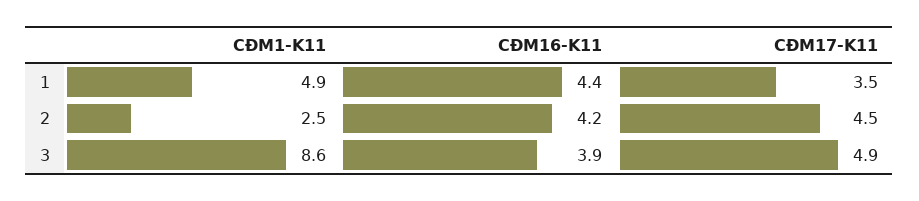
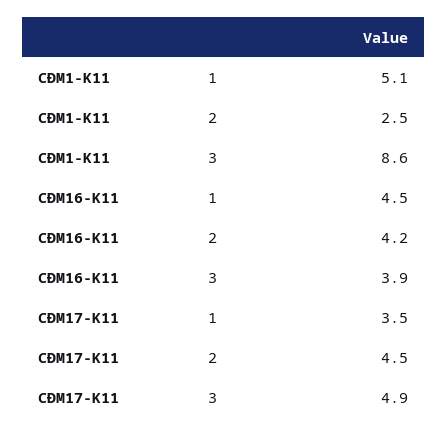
CĐM1-K11, 1: 4.9 -> 5.1
CĐM16-K11, 1: 4.4 -> 4.5

